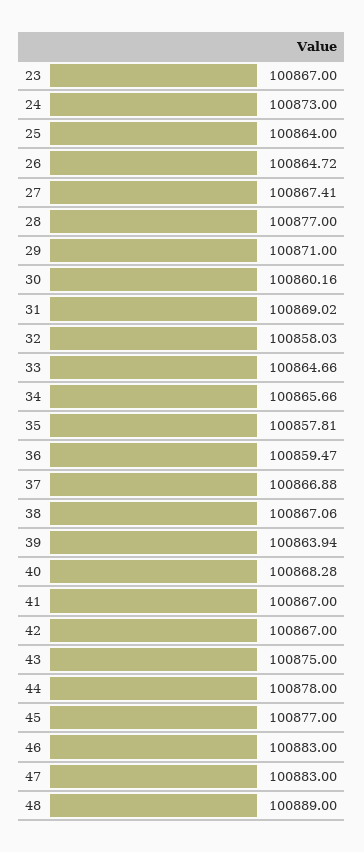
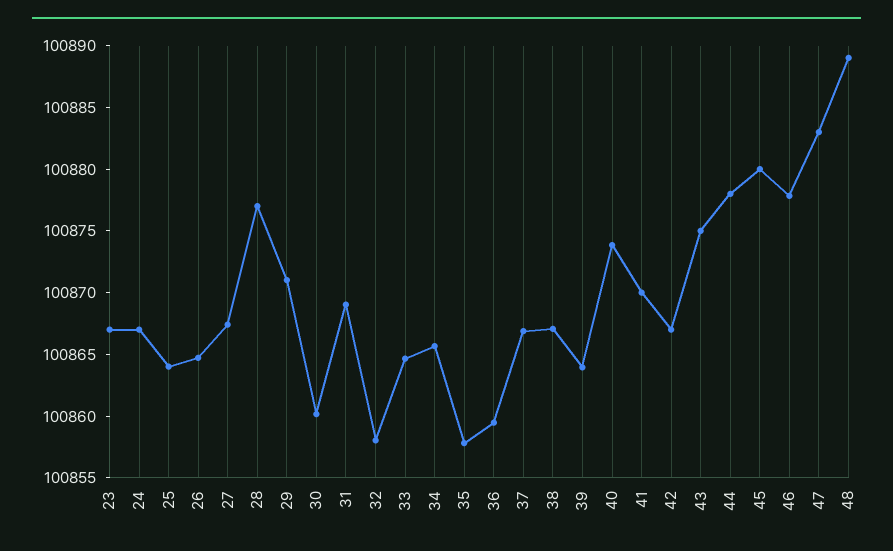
24: 100873 -> 100867
40: 100868.28 -> 100874
41: 100867 -> 100870
45: 100877 -> 100880
46: 100883 -> 100878

